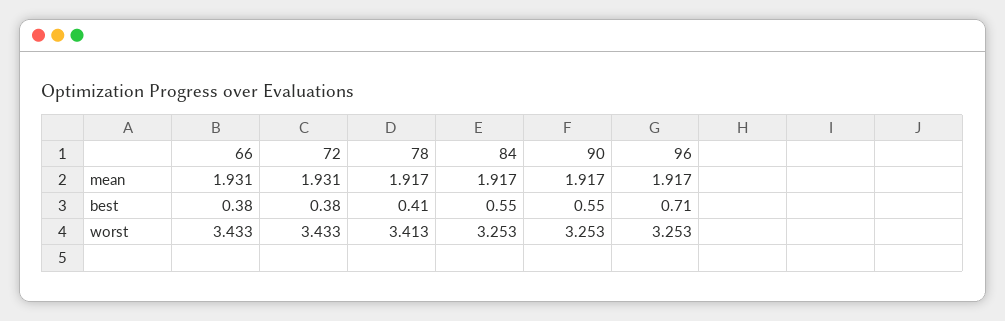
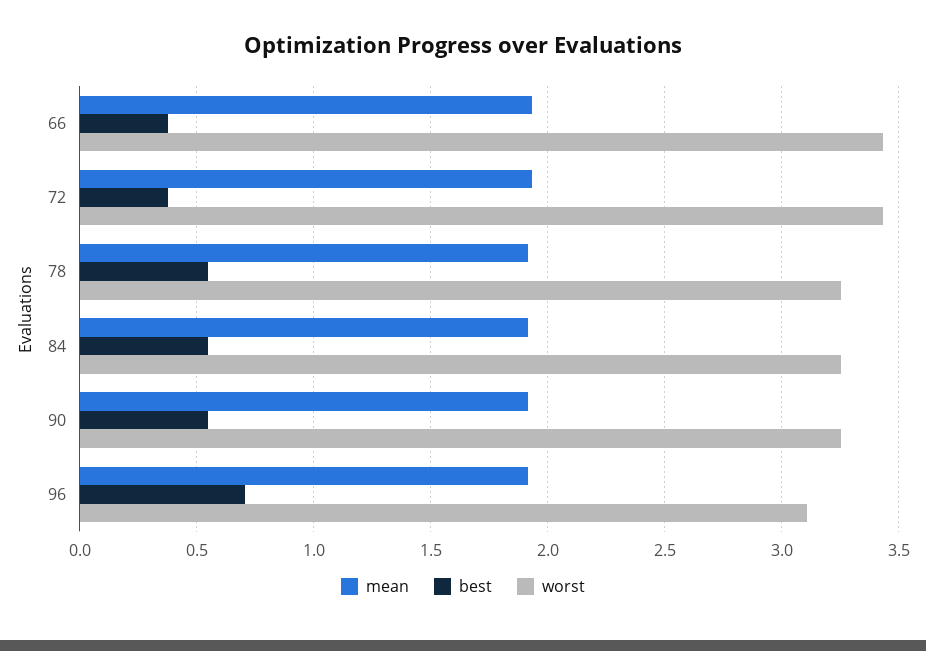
best, 78: 0.41 -> 0.55
worst, 78: 3.413 -> 3.25
worst, 96: 3.253 -> 3.1

